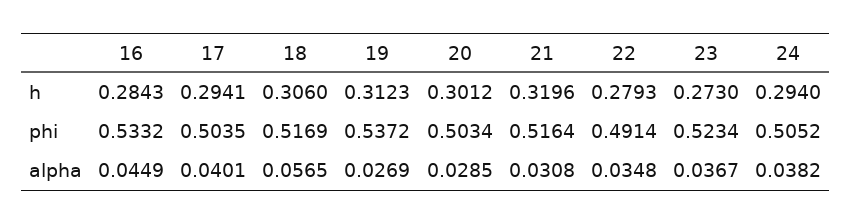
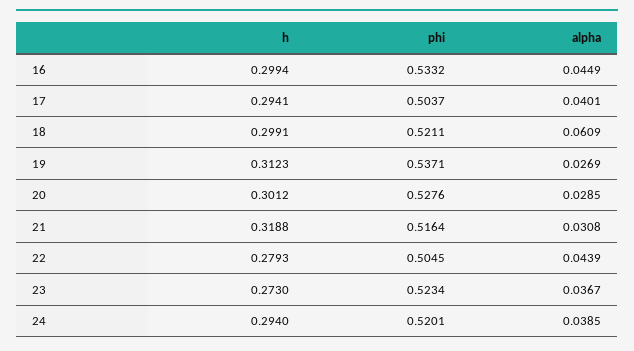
16, h: 0.2843 -> 0.2994
18, h: 0.306 -> 0.2991
21, h: 0.3196 -> 0.3188
17, phi: 0.5035 -> 0.5037
18, phi: 0.5169 -> 0.5211
19, phi: 0.5372 -> 0.5371
20, phi: 0.5034 -> 0.5276
22, phi: 0.4914 -> 0.5045
24, phi: 0.5052 -> 0.5201
18, alpha: 0.0565 -> 0.0609
22, alpha: 0.0348 -> 0.0439
24, alpha: 0.0382 -> 0.0385

